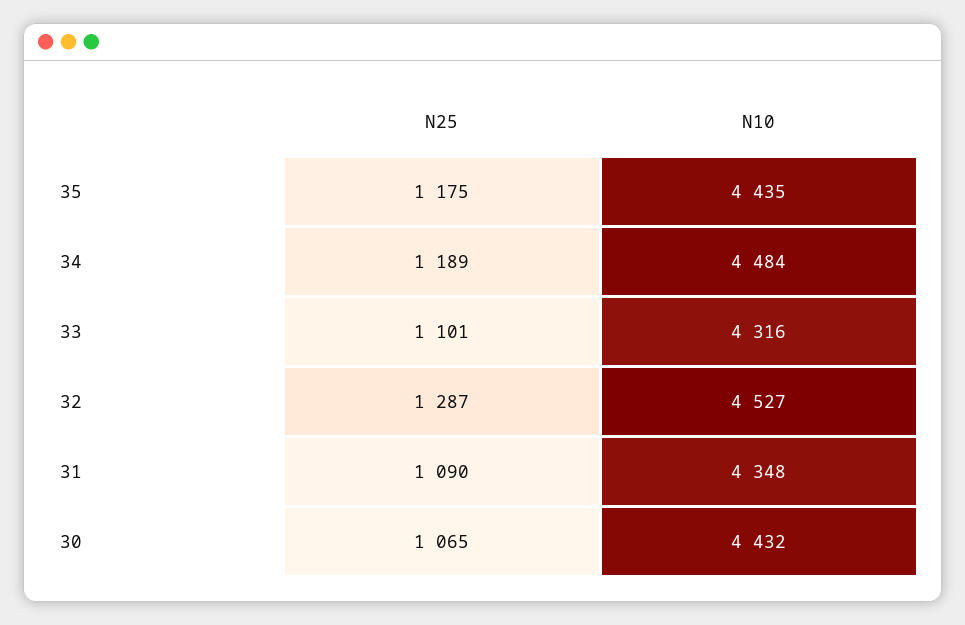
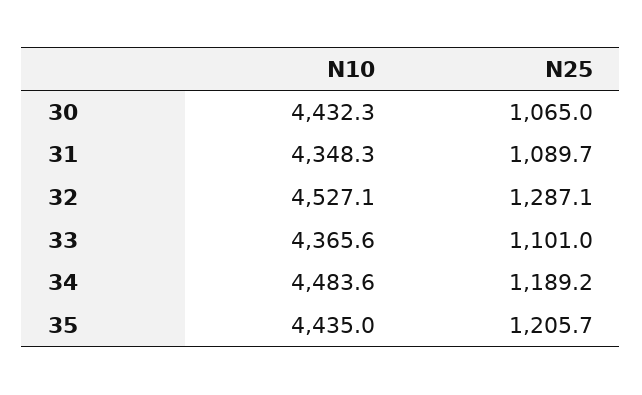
N25, 35: 1175 -> 1205.7
N10, 33: 4316 -> 4365.6

